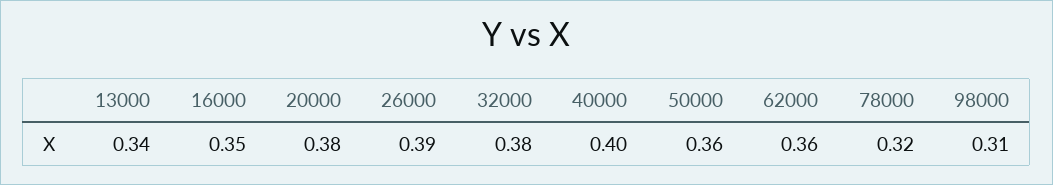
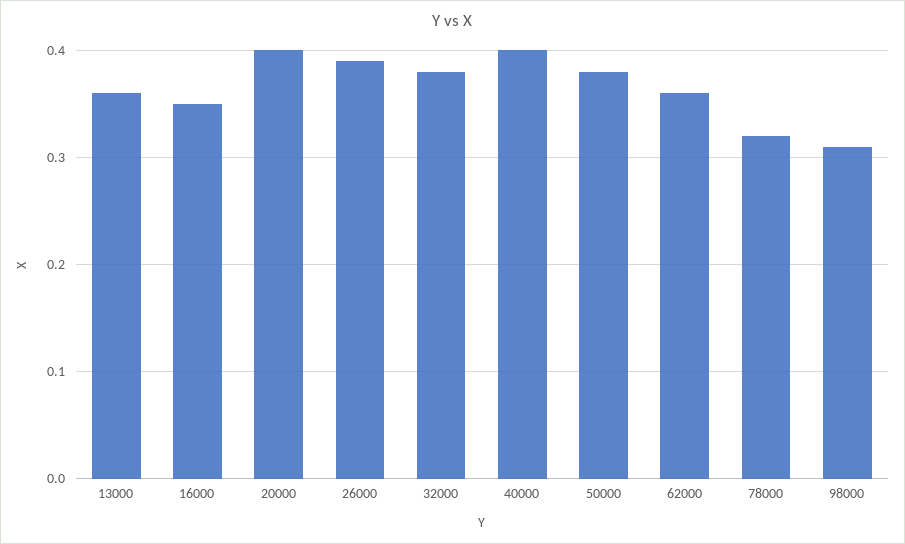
13000: 0.34 -> 0.36
20000: 0.38 -> 0.4
50000: 0.36 -> 0.38

